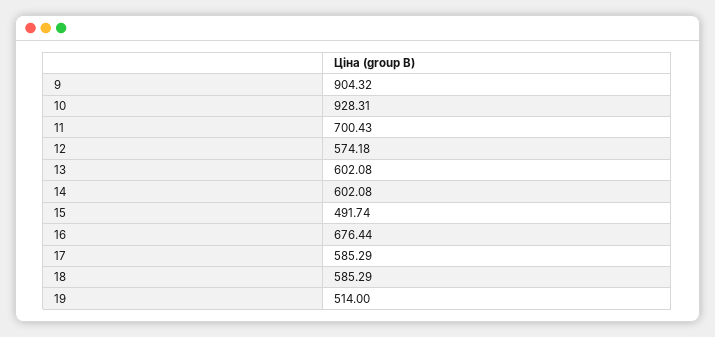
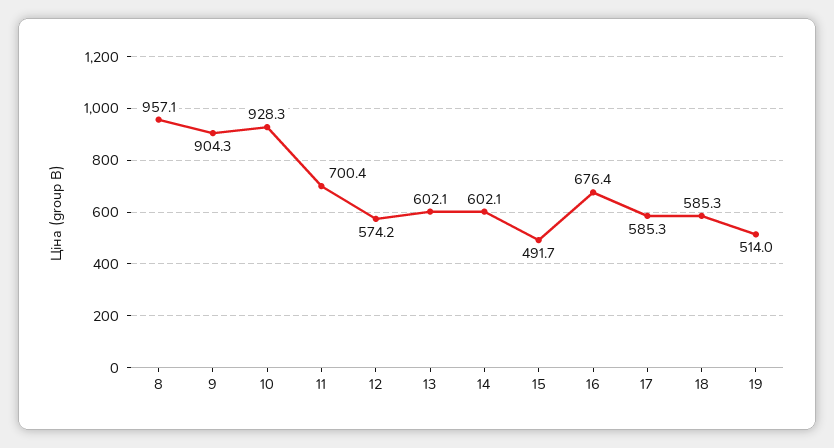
8: none -> 957.1

